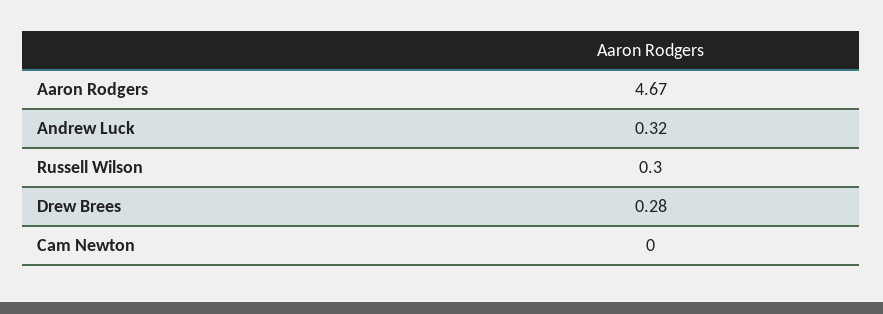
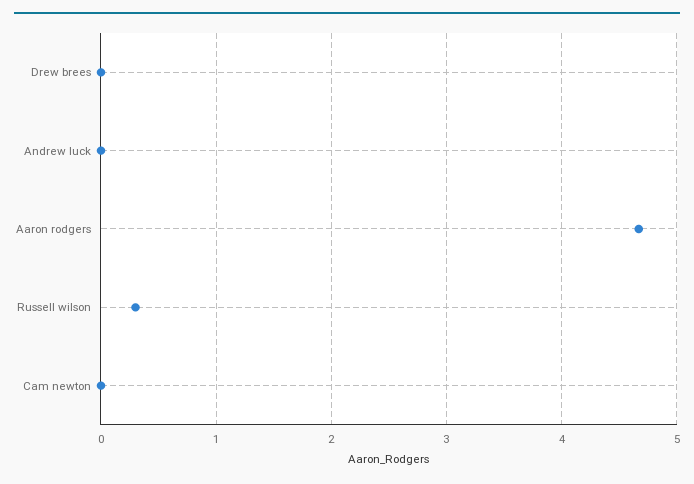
Andrew Luck: 0.32 -> 0
Drew Brees: 0.28 -> 0

